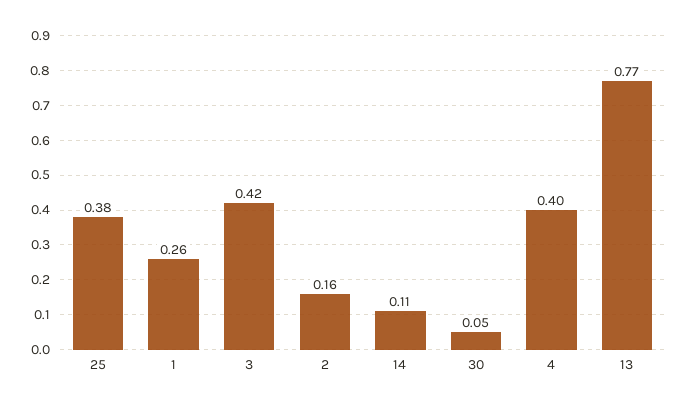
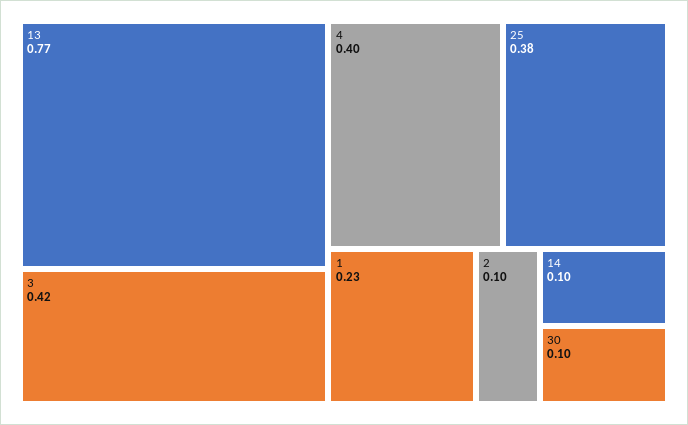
1: 0.26 -> 0.23
2: 0.16 -> 0.1
14: 0.11 -> 0.1
30: 0.05 -> 0.1

